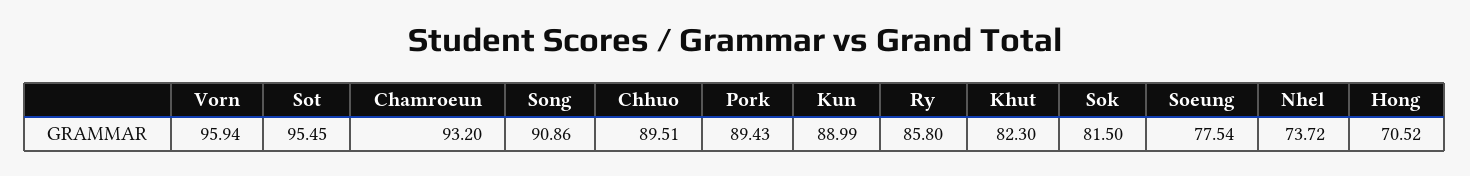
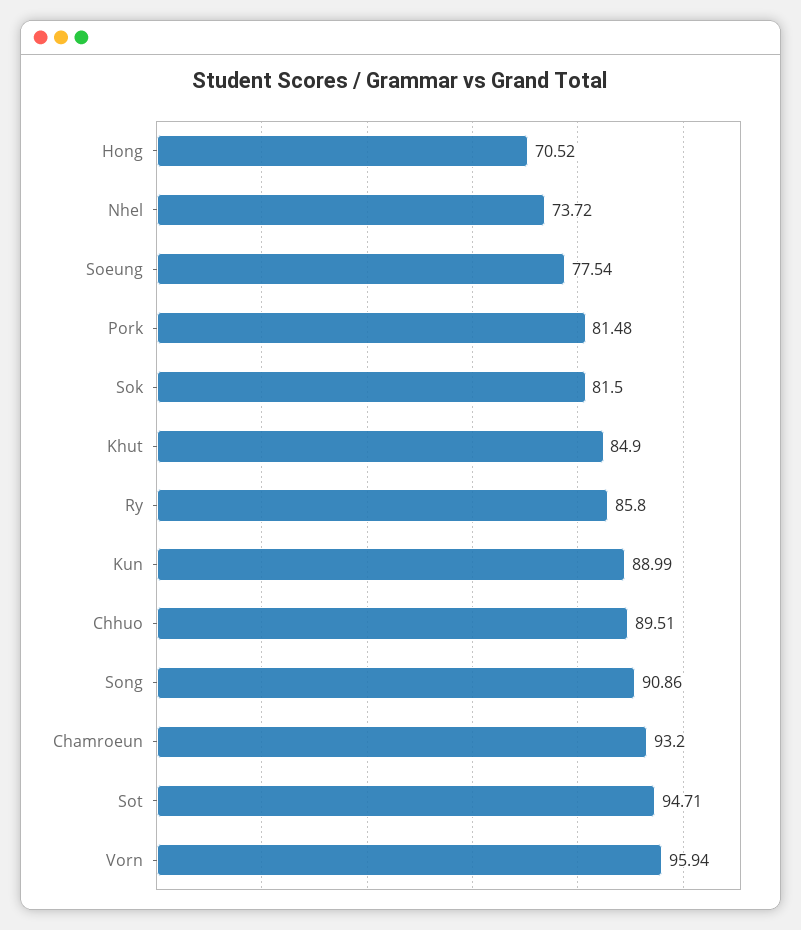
Sot: 95.45 -> 94.71
Pork: 89.43 -> 81.48
Khut: 82.3 -> 84.9

